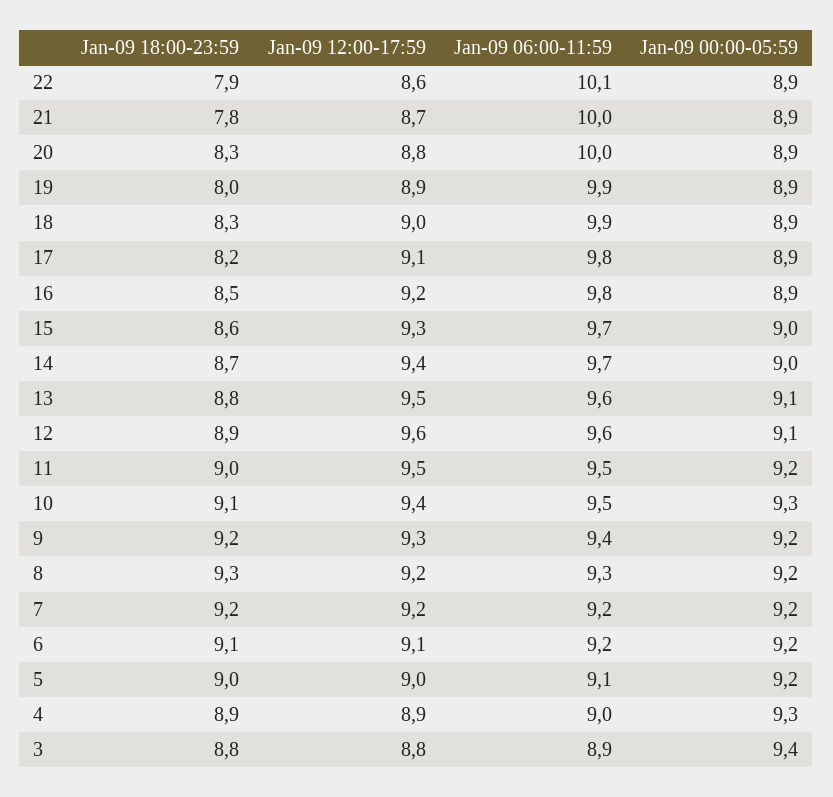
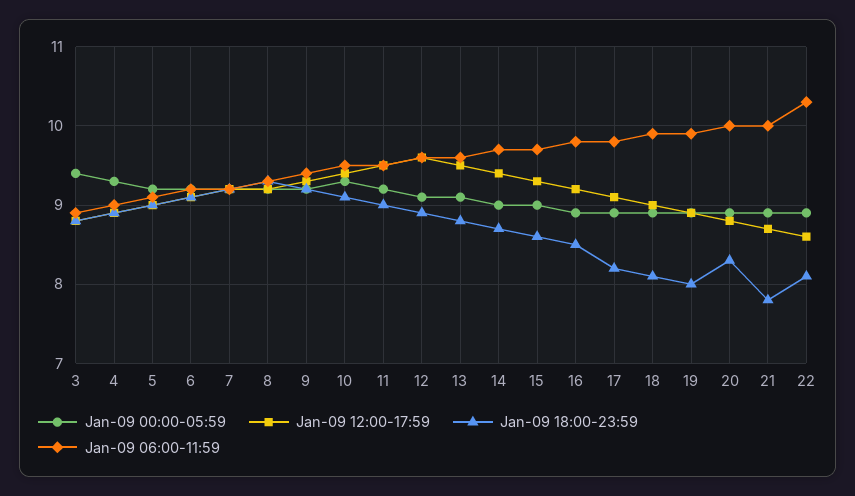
Jan-09 18:00-23:59, 22: 7.9 -> 8.1
Jan-09 06:00-11:59, 22: 10.1 -> 10.3
Jan-09 18:00-23:59, 18: 8.3 -> 8.1

